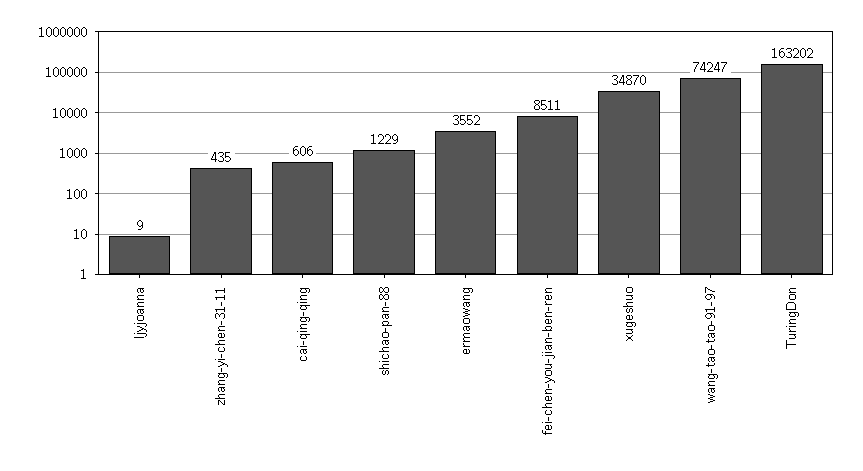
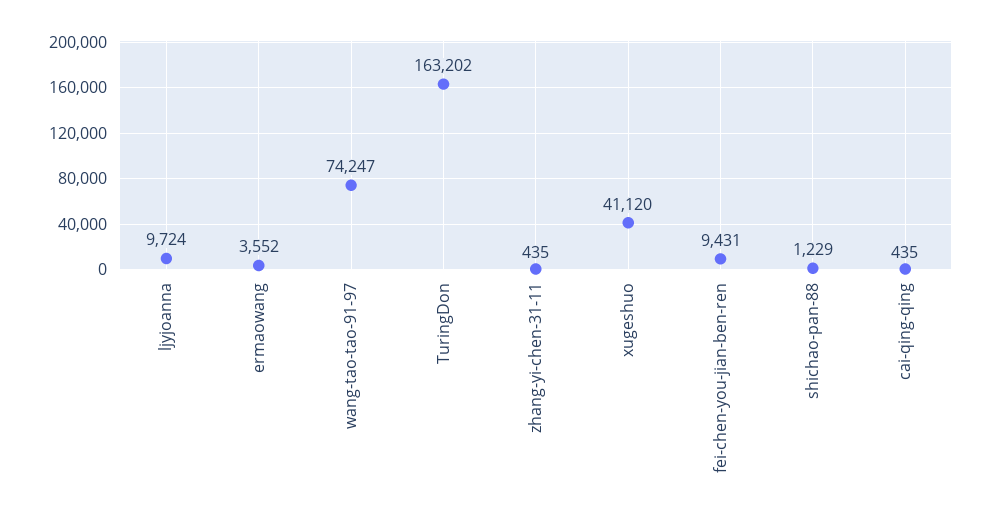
ljyjoanna: 9 -> 9724
cai-qing-qing: 606 -> 435
fei-chen-you-jian-ben-ren: 8511 -> 9431
xugeshuo: 34870 -> 41120

